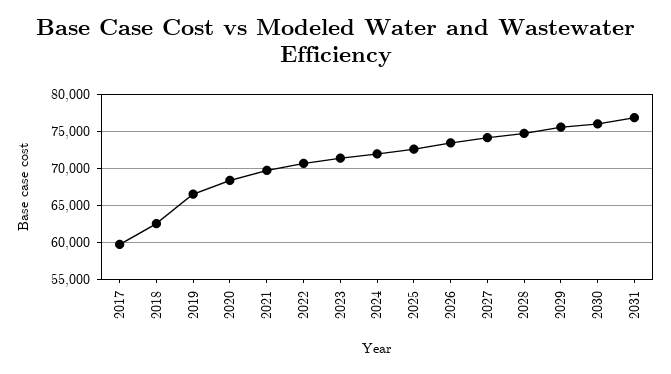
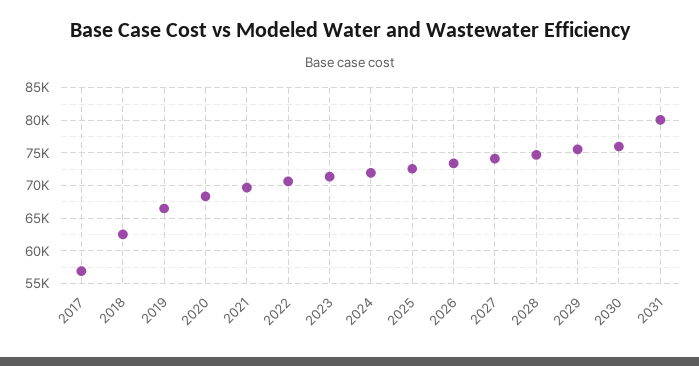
2017: 60000 -> 57000
2031: 77000 -> 80000

